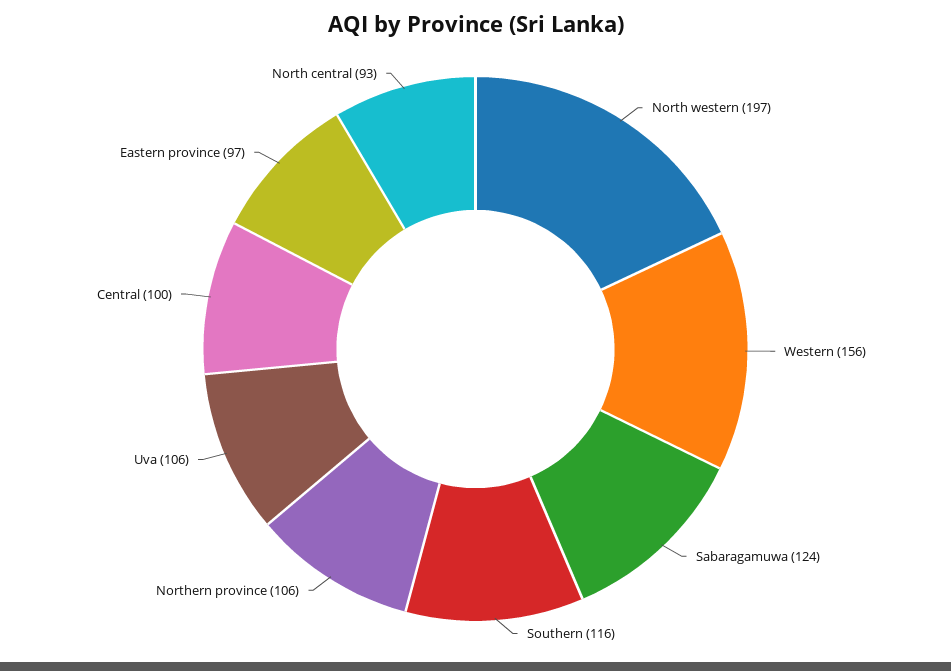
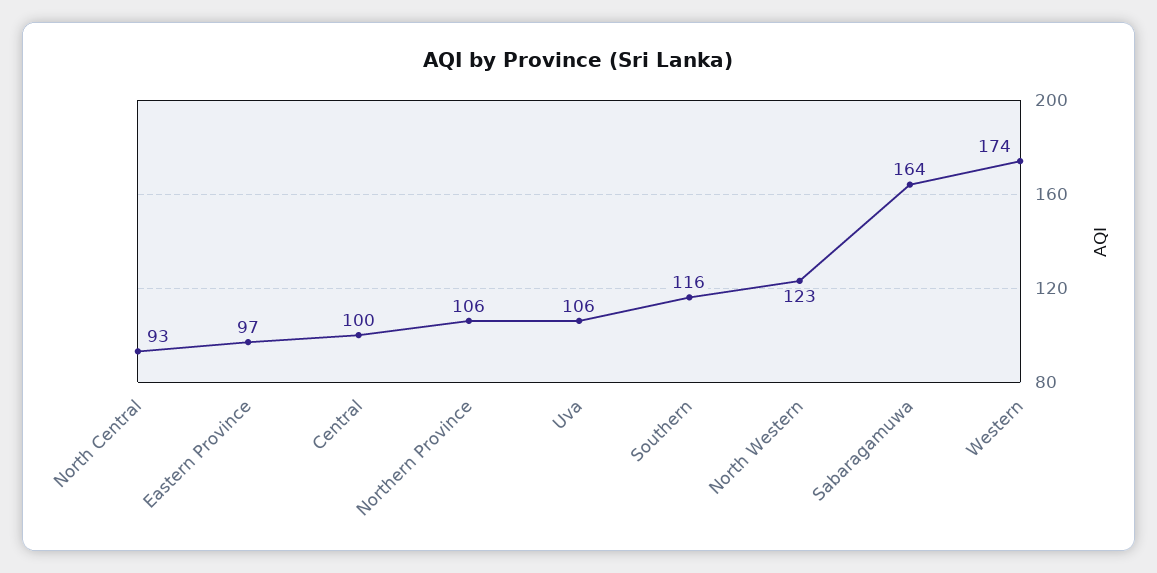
North western: 197 -> 123
Western: 156 -> 174
Sabaragamuwa: 124 -> 164

